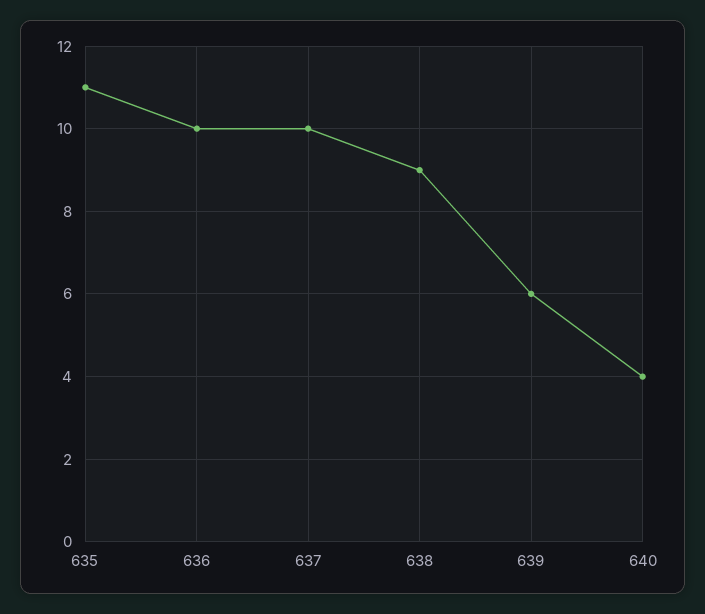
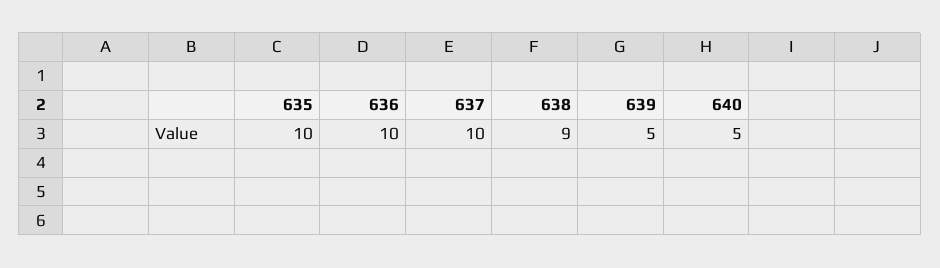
635: 11 -> 10
639: 6 -> 5
640: 4 -> 5

